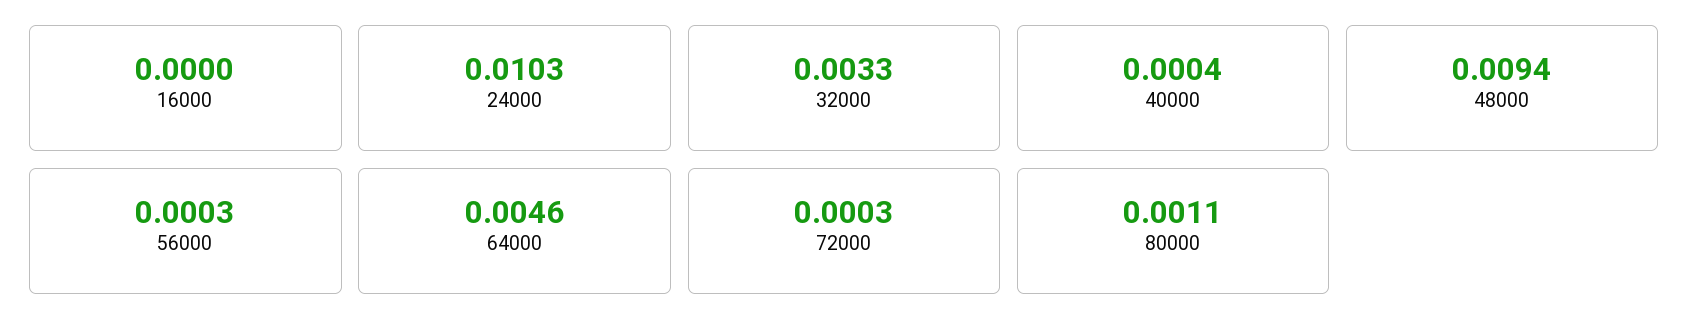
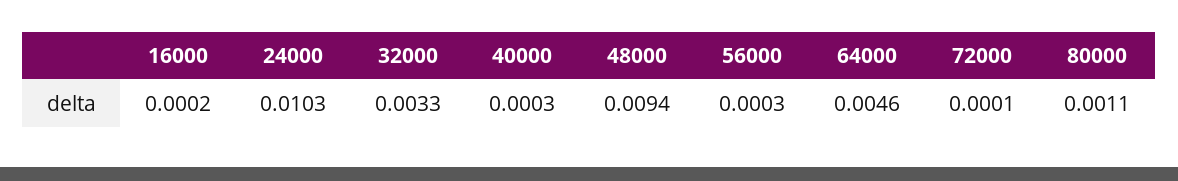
16000: 0 -> 0.0002
40000: 0.0004 -> 0.0003
72000: 0.0003 -> 0.0001

